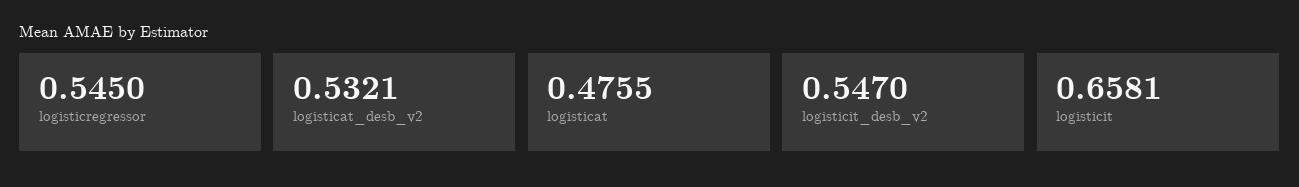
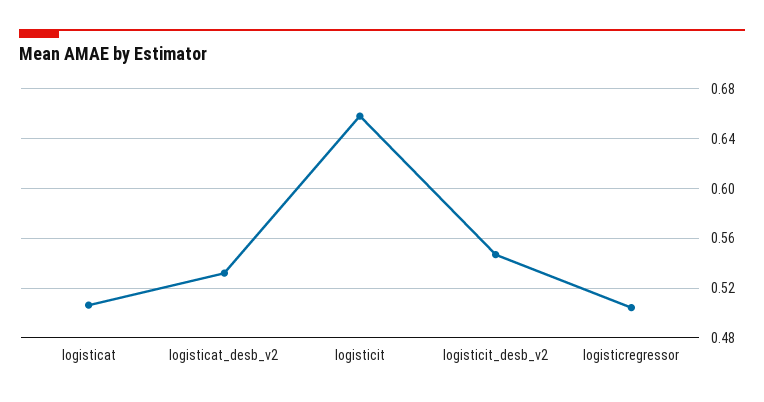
logisticregressor: 0.545 -> 0.505
logisticat: 0.4755 -> 0.505

